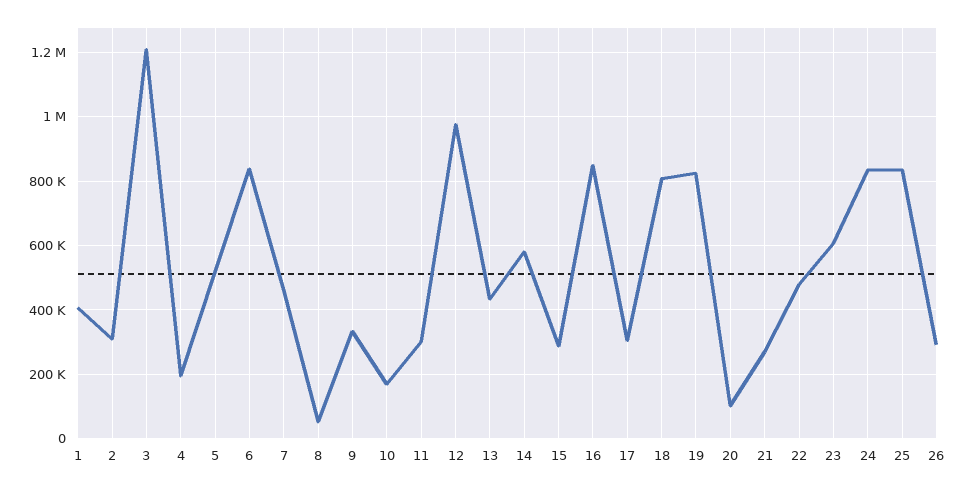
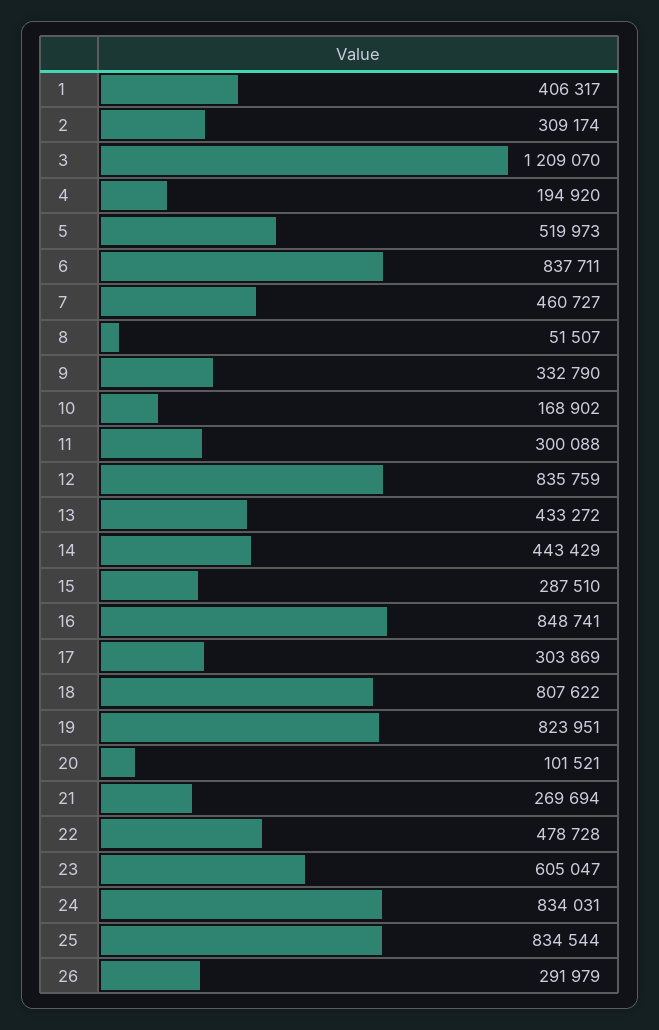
12: 980000 -> 835759
14: 580000 -> 443429

